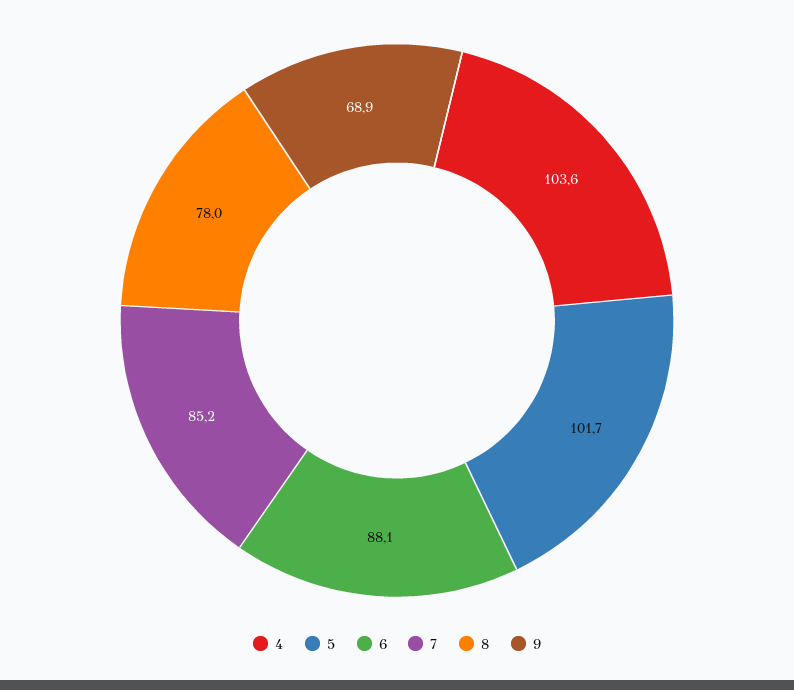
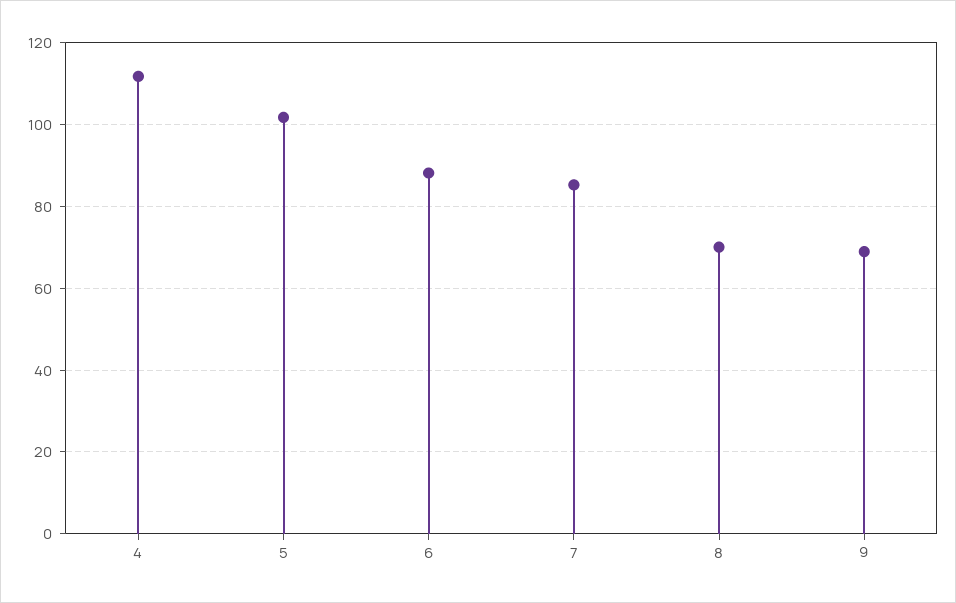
4: 103.6 -> 112
8: 78 -> 70

